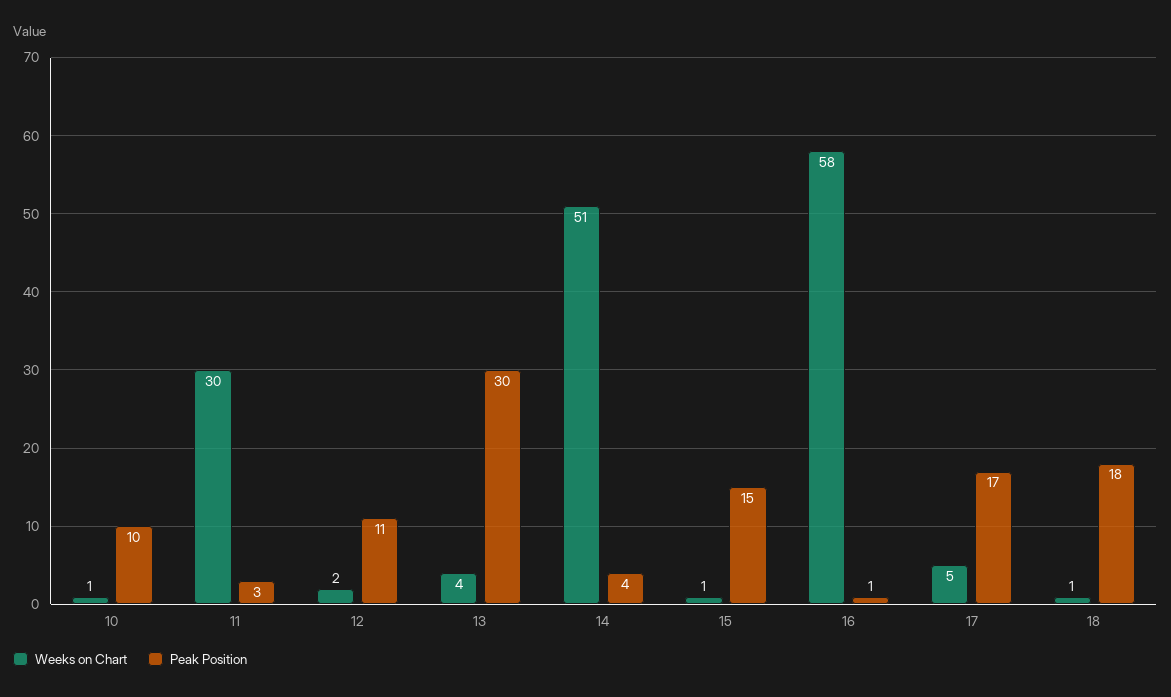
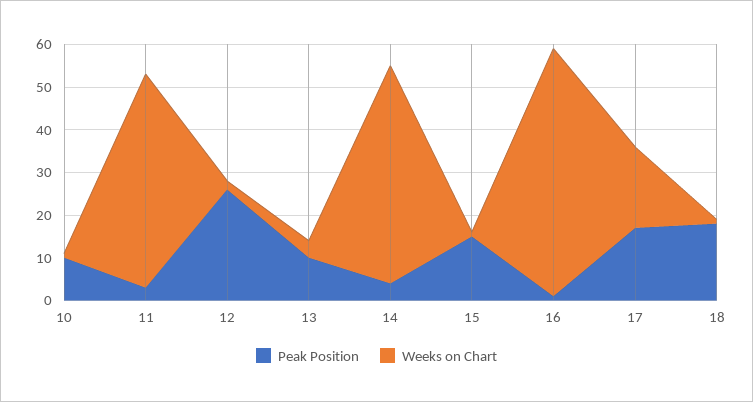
Weeks on Chart, 11: 30 -> 50
Peak Position, 12: 11 -> 25
Peak Position, 13: 30 -> 10
Weeks on Chart, 17: 5 -> 20

